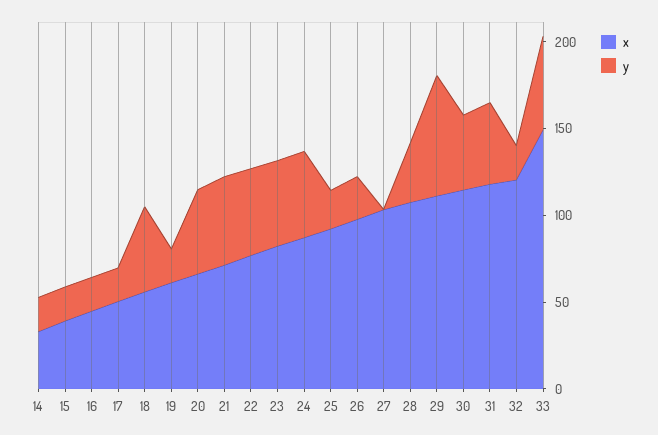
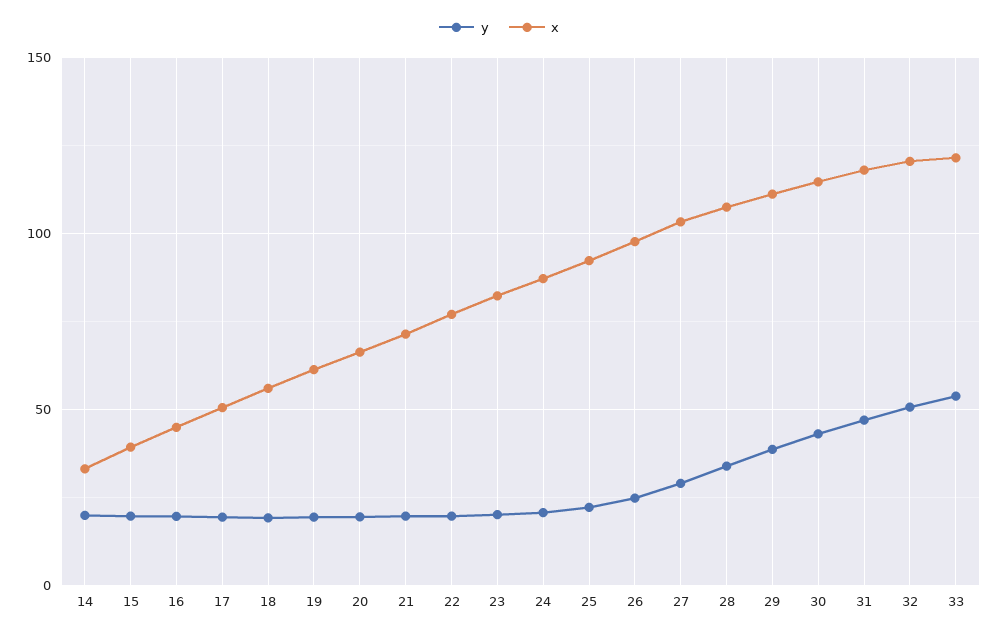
y, 18: 50 -> 20
y, 20: 50 -> 20
y, 21: 50 -> 20
y, 22: 50 -> 20
y, 23: 50 -> 20
y, 24: 50 -> 20
y, 27: 0 -> 30
y, 29: 70 -> 40
y, 32: 20 -> 50
x, 33: 150 -> 120

